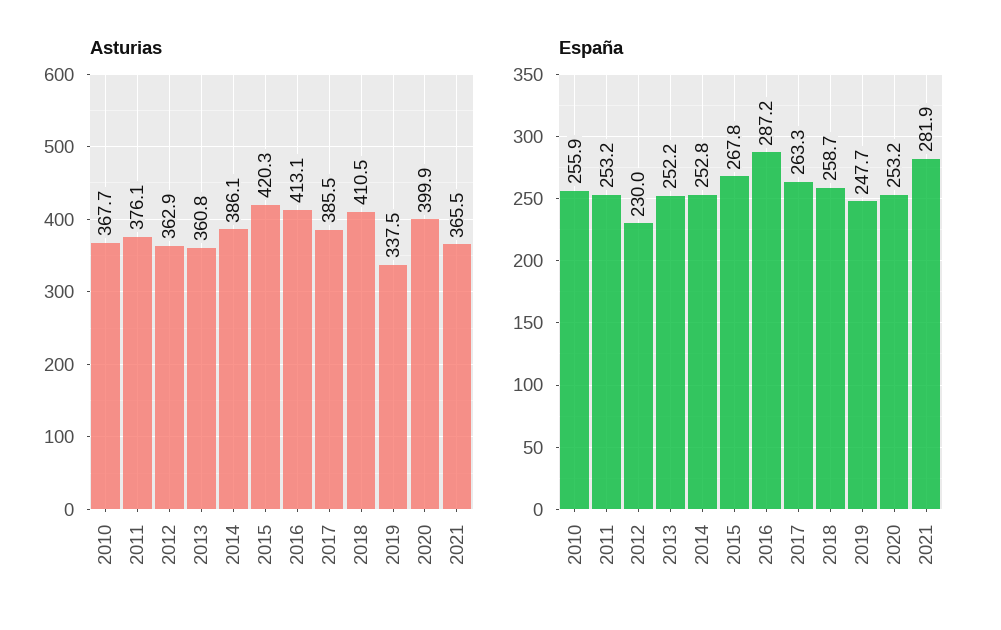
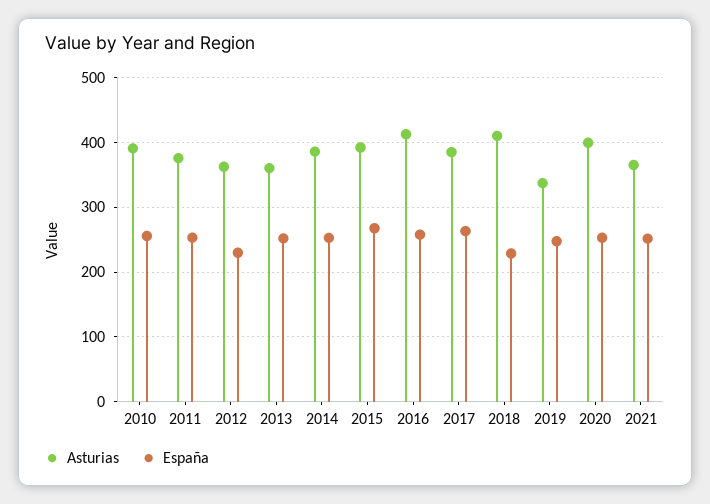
Asturias, 2010: 367.7 -> 390
Asturias, 2015: 420.3 -> 390
España, 2016: 287.2 -> 260
España, 2018: 258.7 -> 230
España, 2021: 281.9 -> 250

